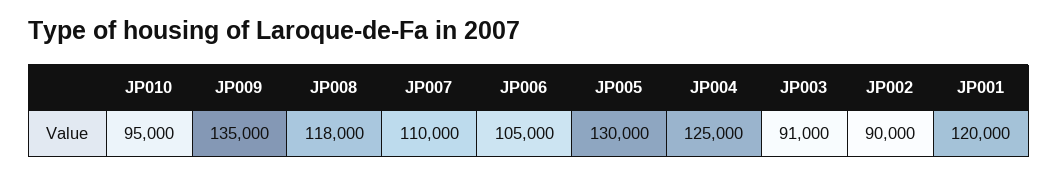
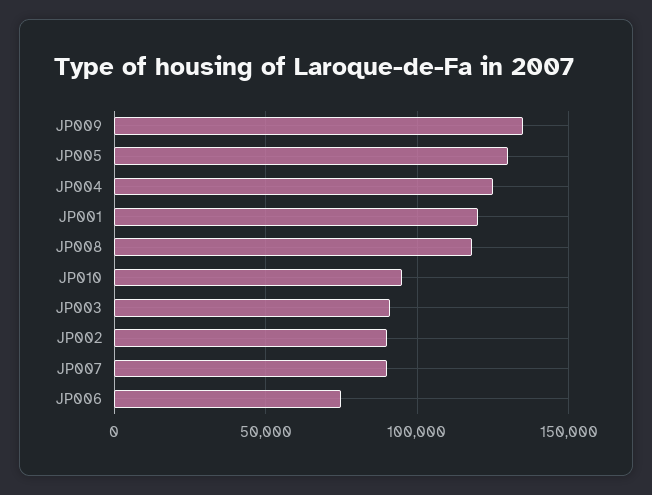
JP007: 110000 -> 90000
JP006: 105000 -> 75000

